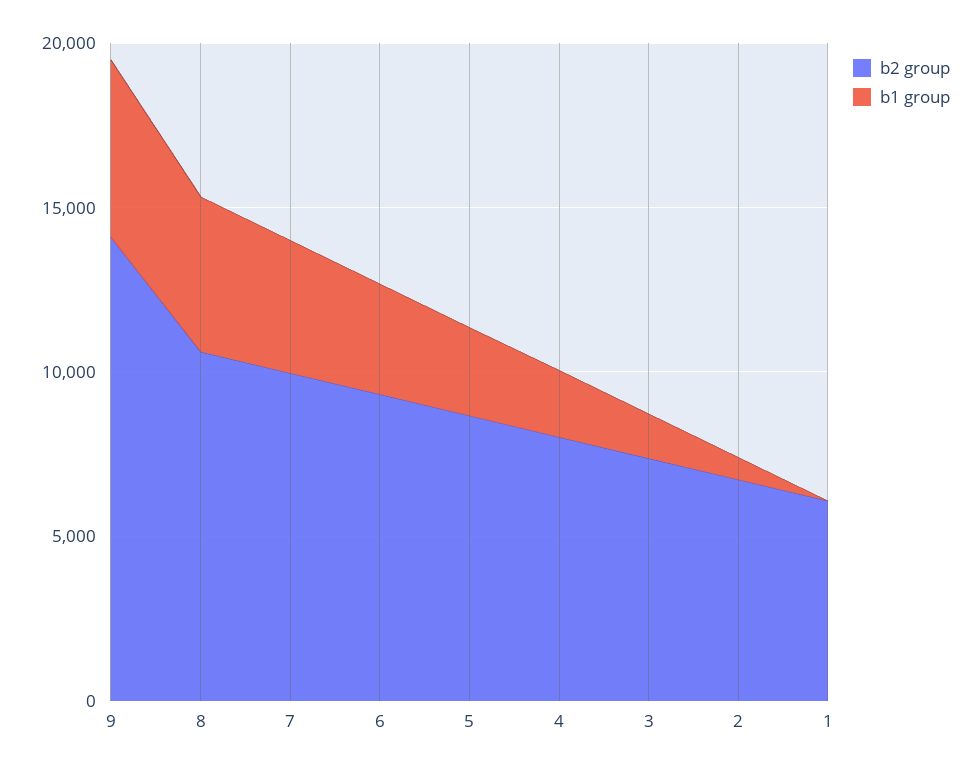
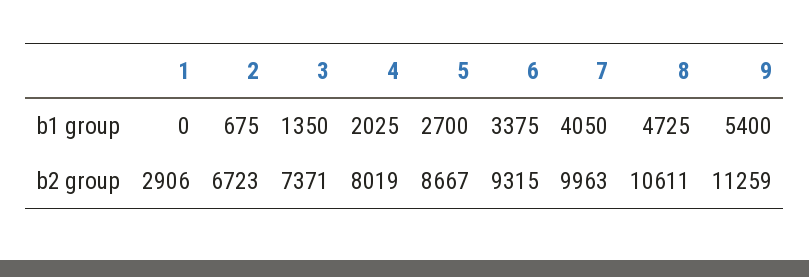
b2 group, 9: 14000 -> 11259
b2 group, 1: 6000 -> 2906

